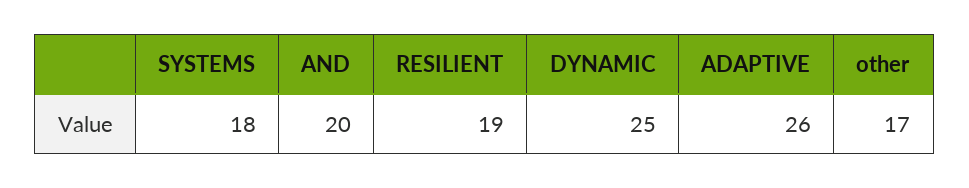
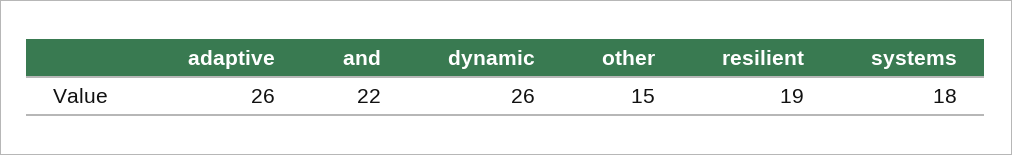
AND: 20 -> 22
DYNAMIC: 25 -> 26
other: 17 -> 15

